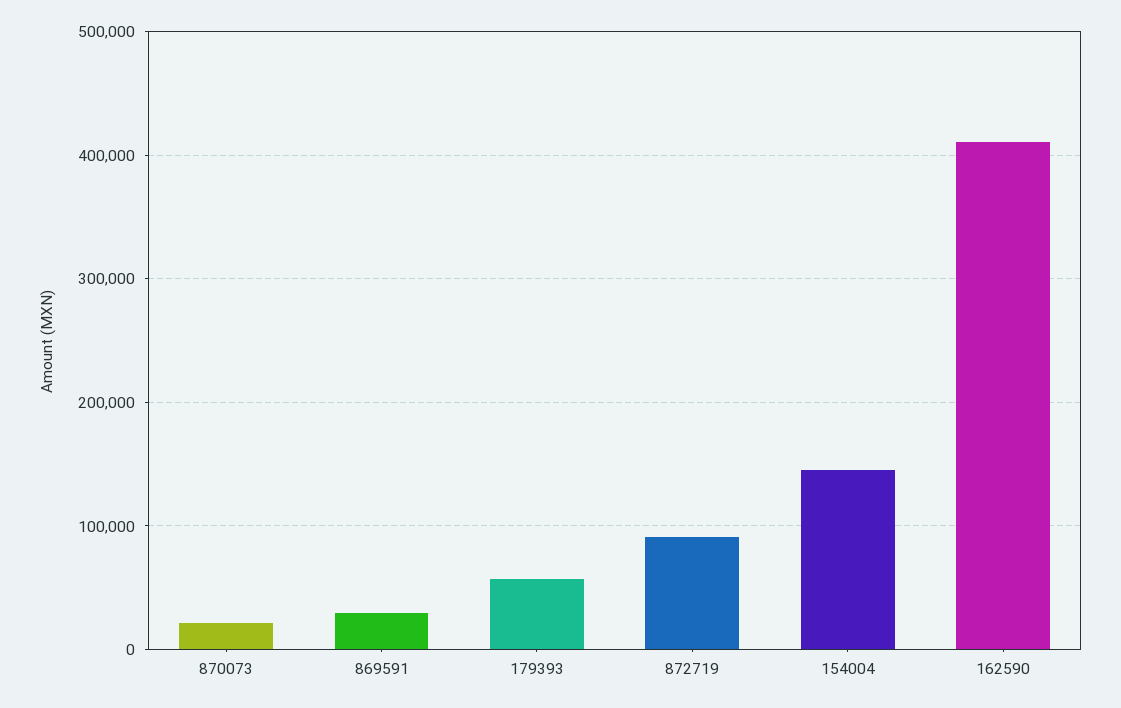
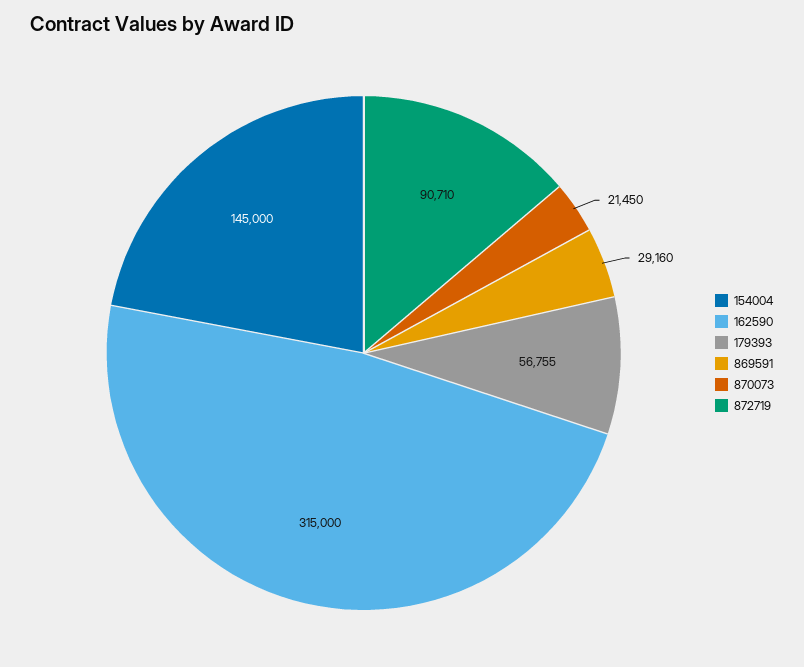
162590: 410000 -> 315000

